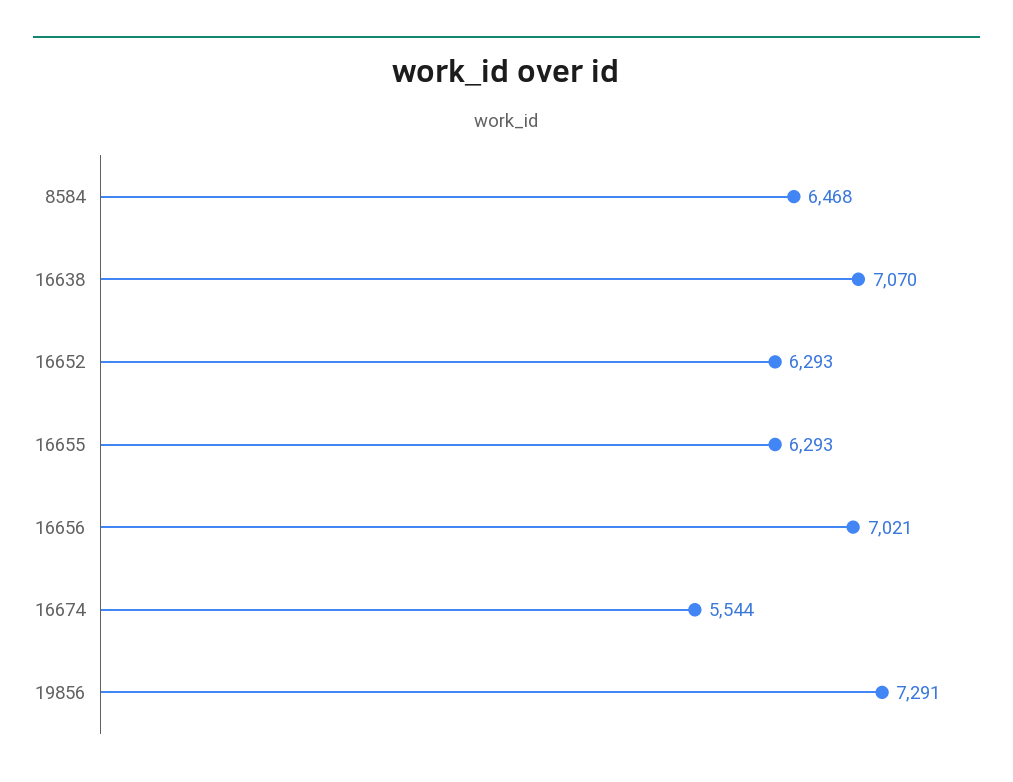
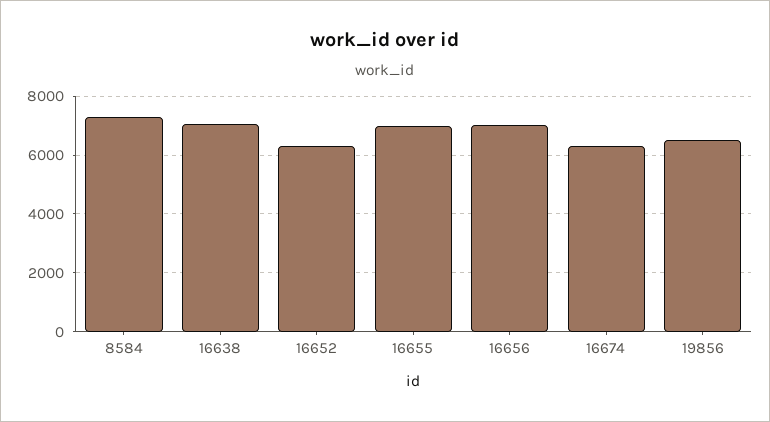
8584: 6468 -> 7250
16655: 6293 -> 7000
16674: 5544 -> 6250
19856: 7291 -> 6500

